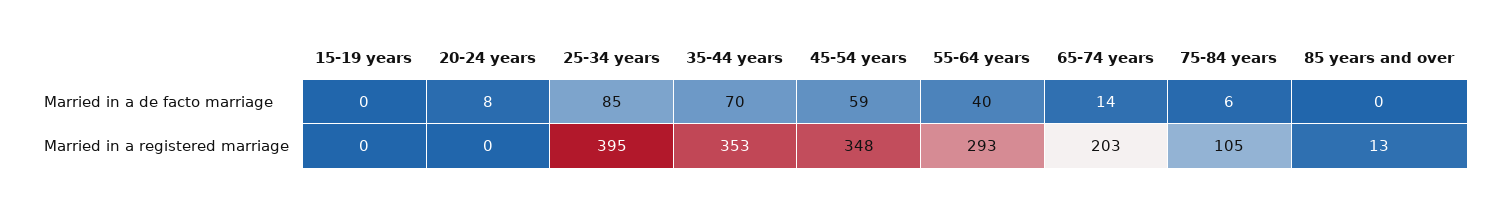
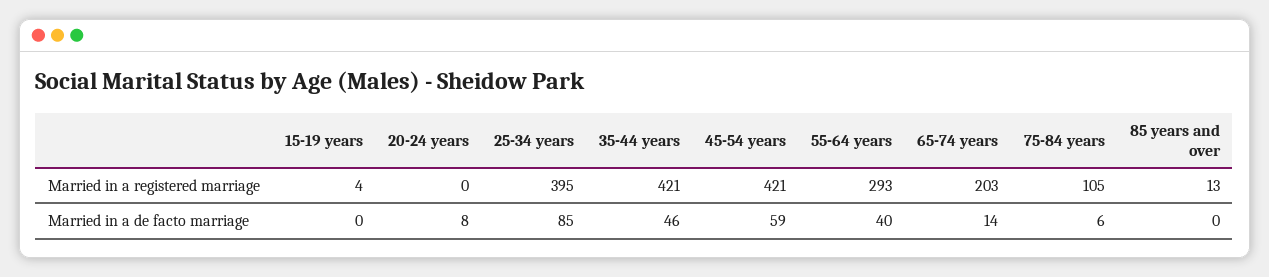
35-44 years, Married in a de facto marriage: 70 -> 46
15-19 years, Married in a registered marriage: 0 -> 4
35-44 years, Married in a registered marriage: 353 -> 421
45-54 years, Married in a registered marriage: 348 -> 421

